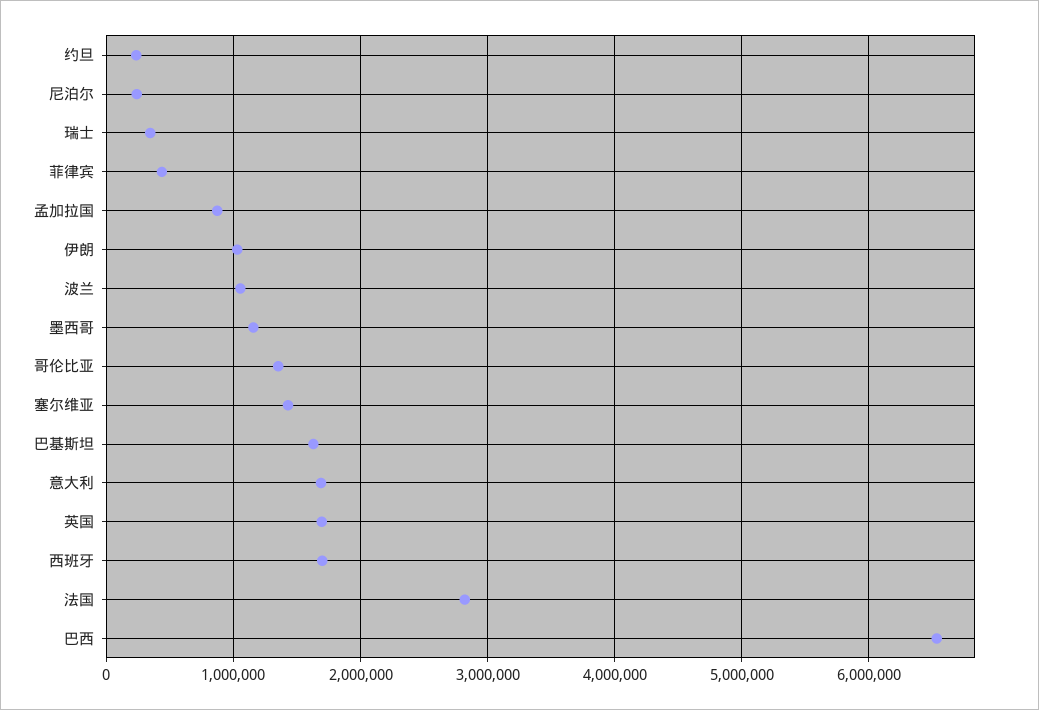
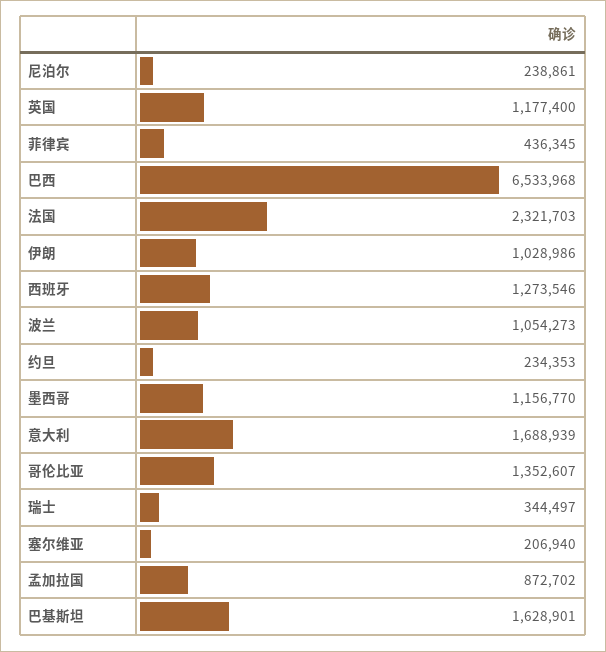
塞尔维亚: 1400000 -> 206940
英国: 1700000 -> 1177400
西班牙: 1700000 -> 1273546
法国: 2800000 -> 2321703

